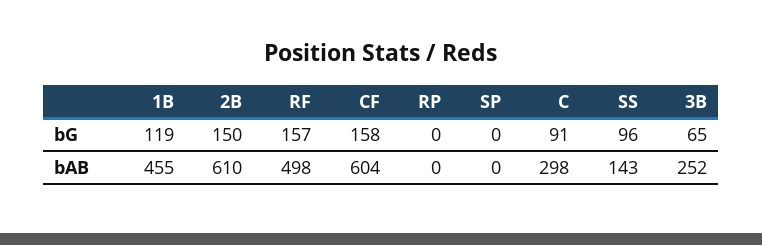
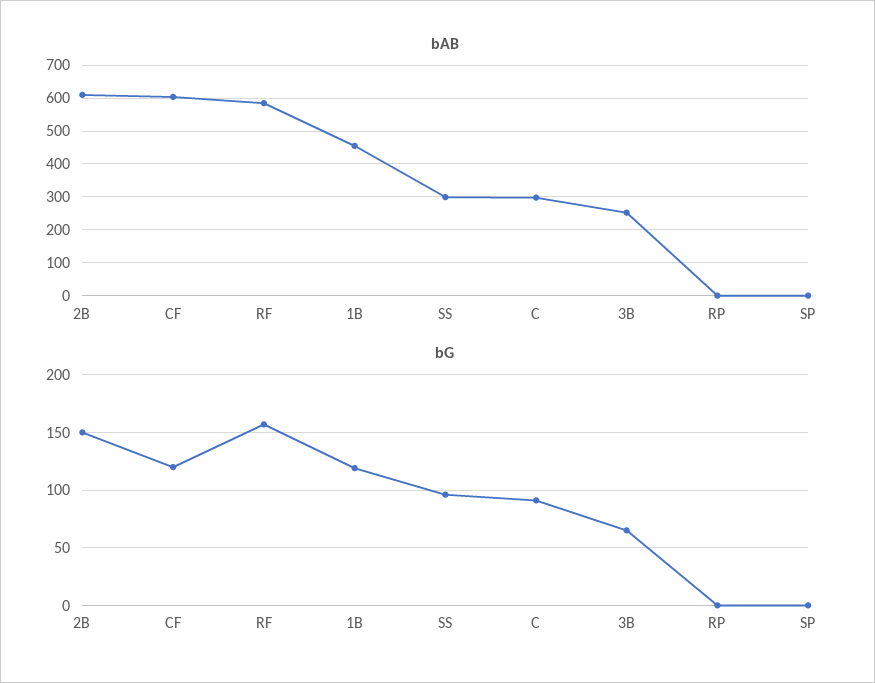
bG, CF: 158 -> 120
bAB, RF: 498 -> 580
bAB, SS: 143 -> 300

